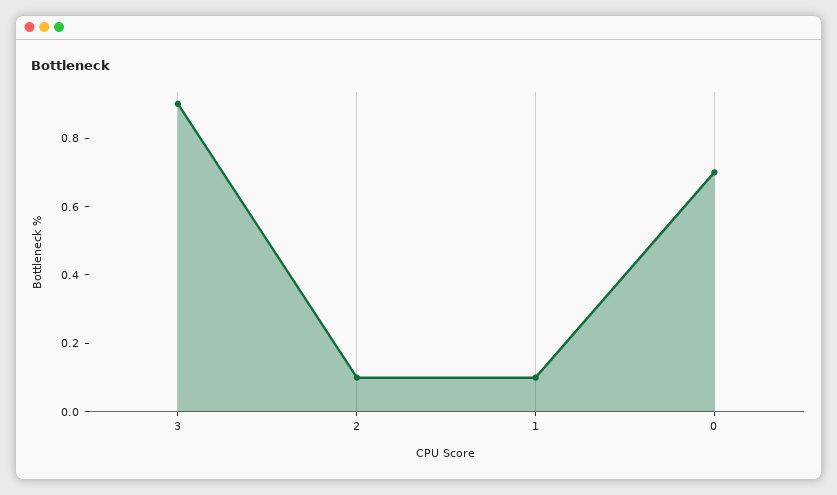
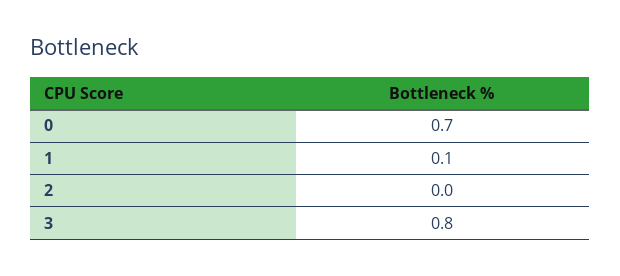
3: 0.9 -> 0.8
2: 0.1 -> 0

